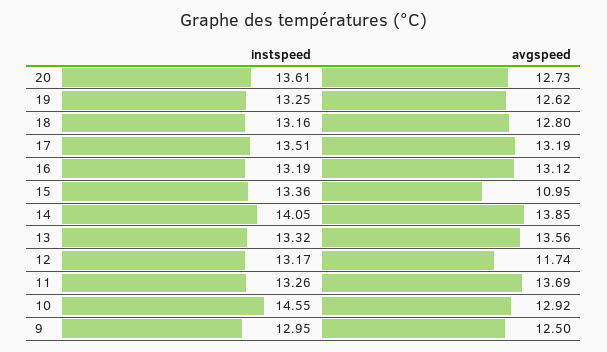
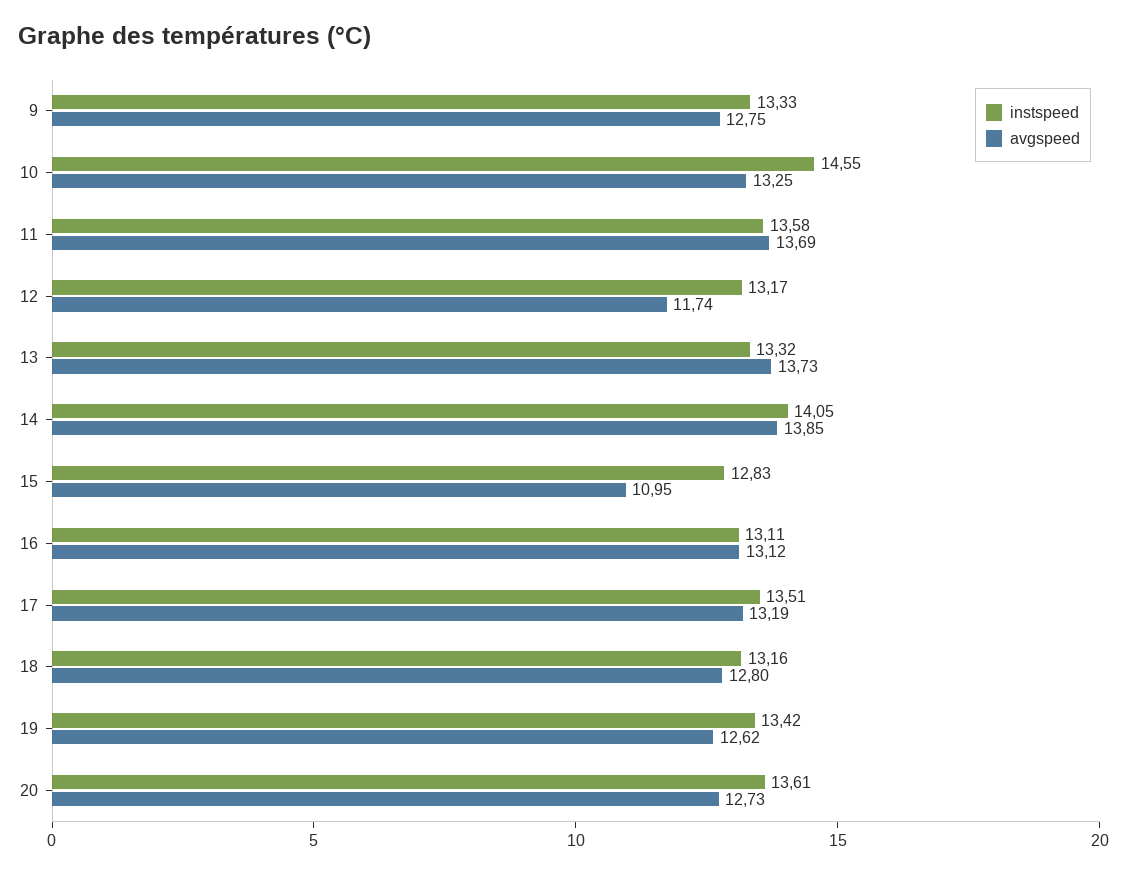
instspeed, 19: 13.25 -> 13.42
instspeed, 16: 13.19 -> 13.11
instspeed, 15: 13.36 -> 12.83
avgspeed, 13: 13.56 -> 13.73
instspeed, 11: 13.26 -> 13.58
avgspeed, 10: 12.92 -> 13.25
instspeed, 9: 12.95 -> 13.33
avgspeed, 9: 12.5 -> 12.75

